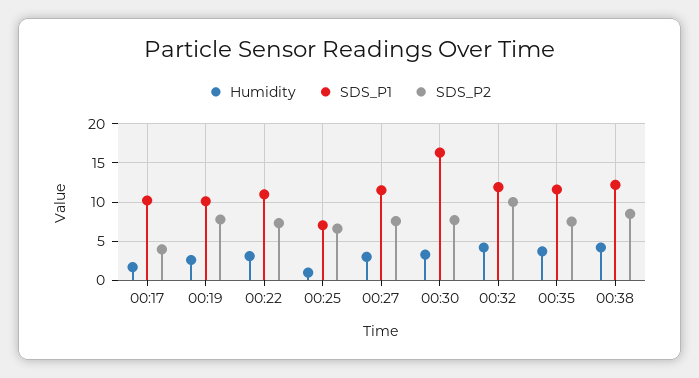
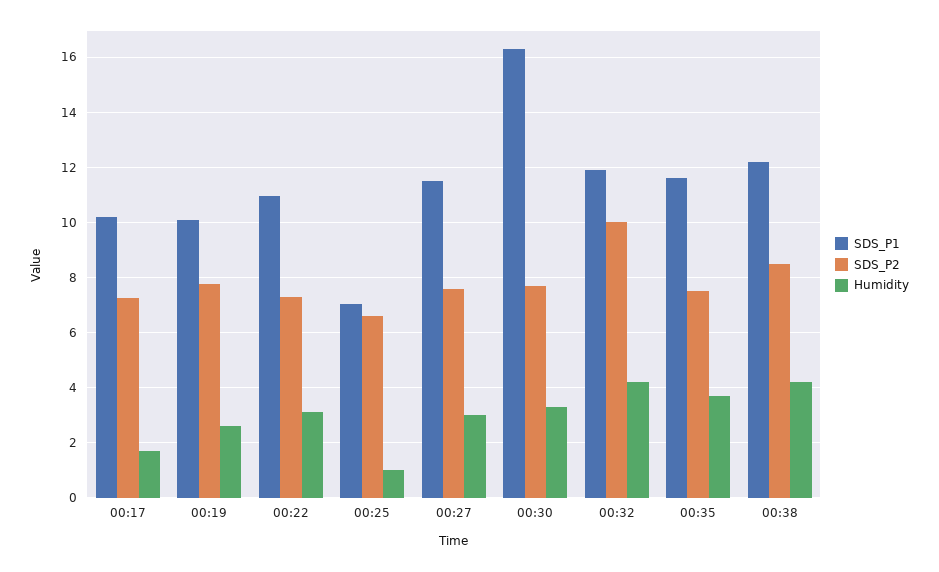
SDS_P2, 00:17: 4 -> 7.25

